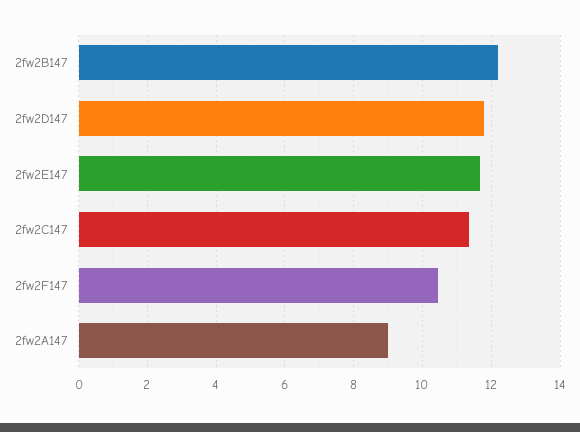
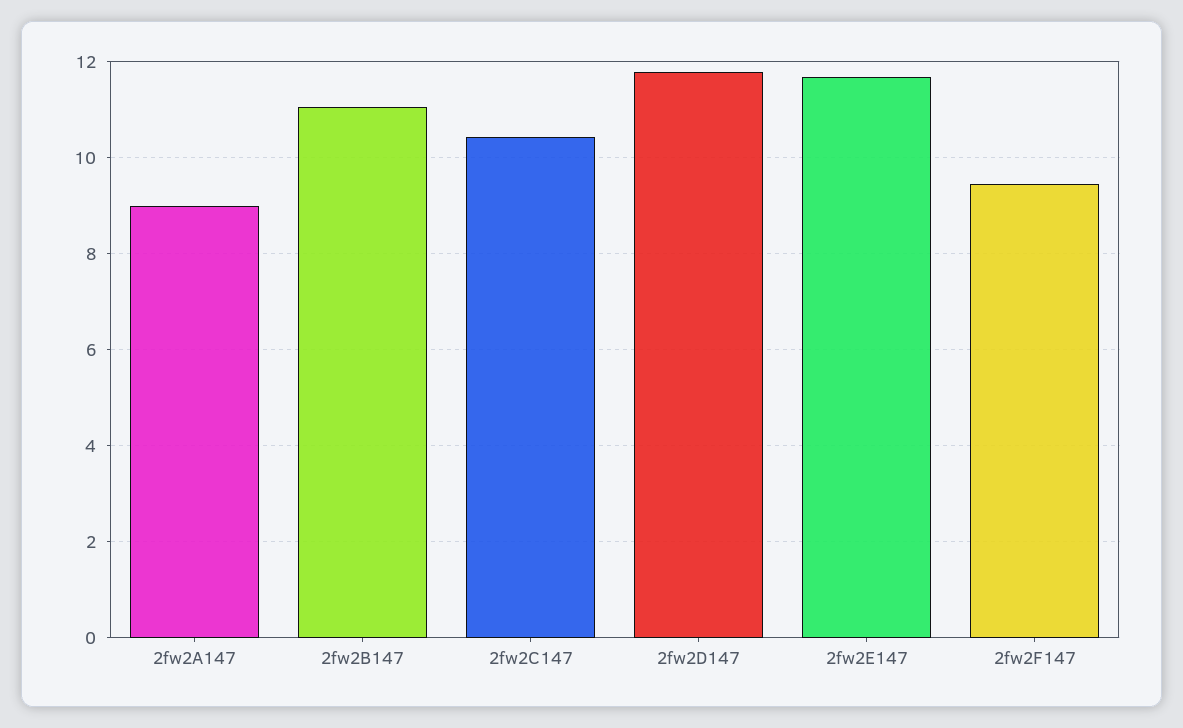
2fw2B147: 12.2 -> 11
2fw2C147: 11.4 -> 10.4
2fw2F147: 10.4 -> 9.4

